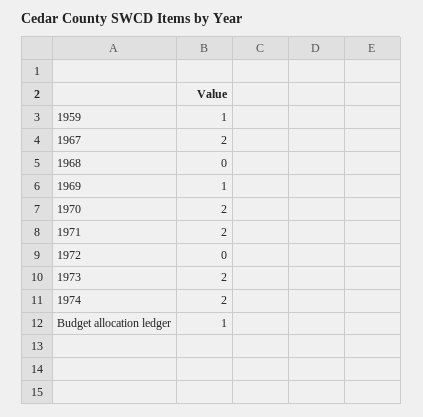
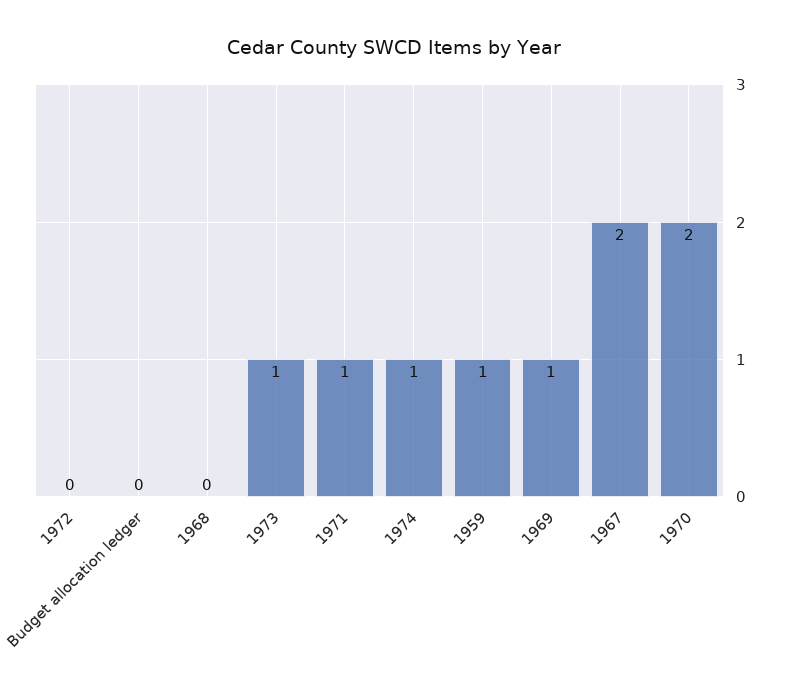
1971: 2 -> 1
1973: 2 -> 1
1974: 2 -> 1
Budget allocation ledger: 1 -> 0

